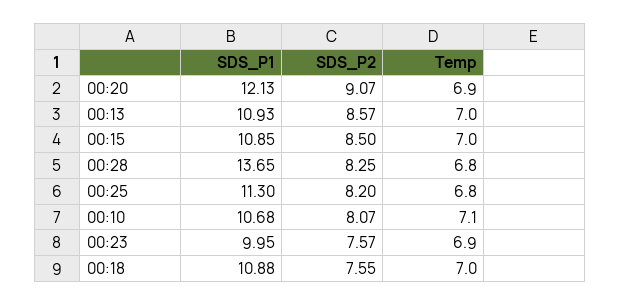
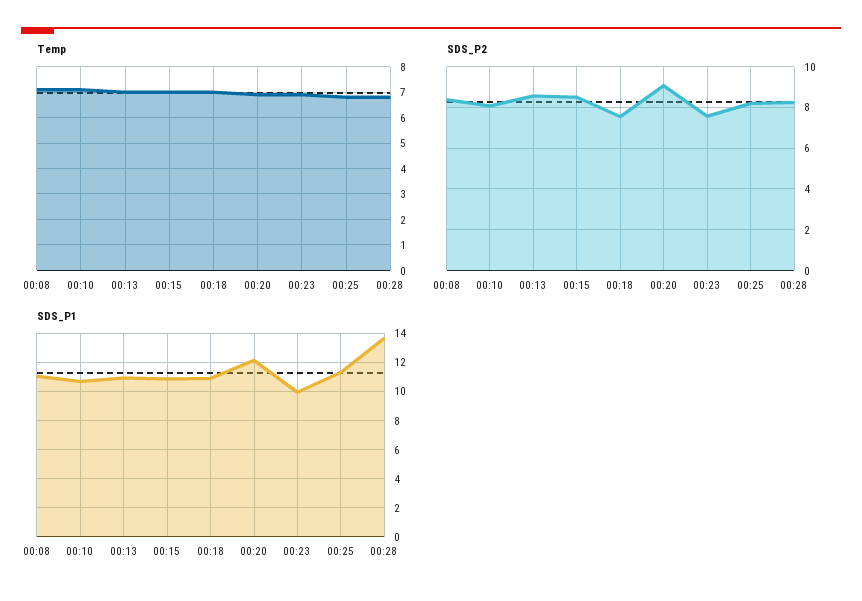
Temp, 00:08: none -> 7
SDS_P2, 00:08: none -> 8.5
SDS_P1, 00:08: none -> 11

